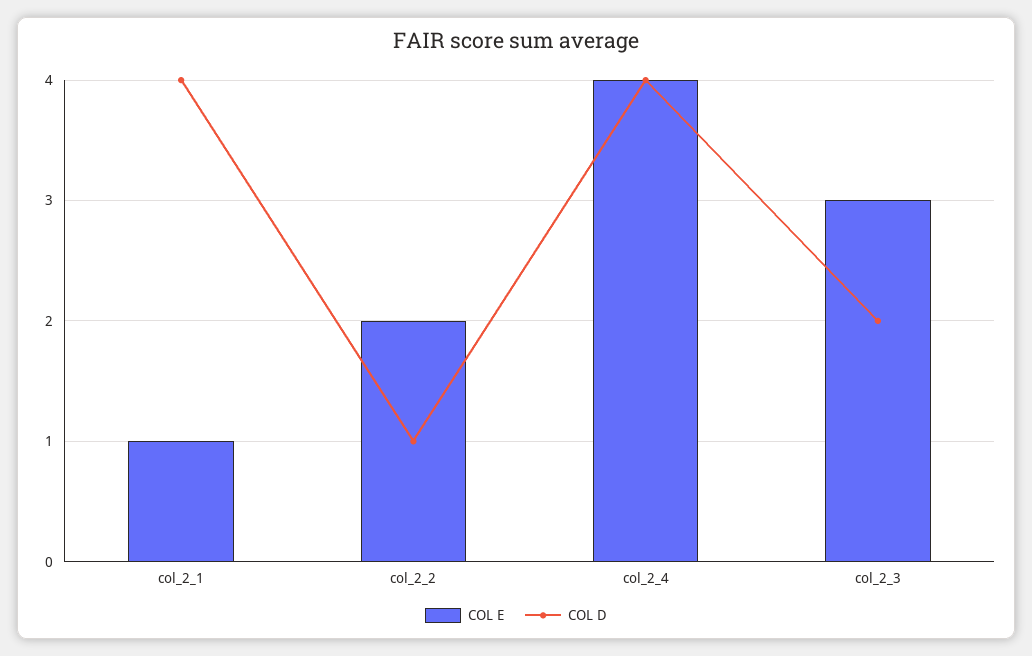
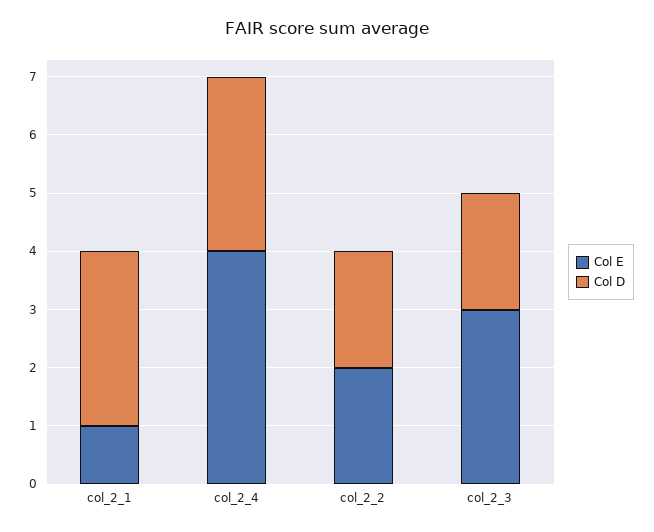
COL D, col_2_1: 4 -> 3
COL D, col_2_2: 1 -> 2
COL D, col_2_4: 4 -> 3

